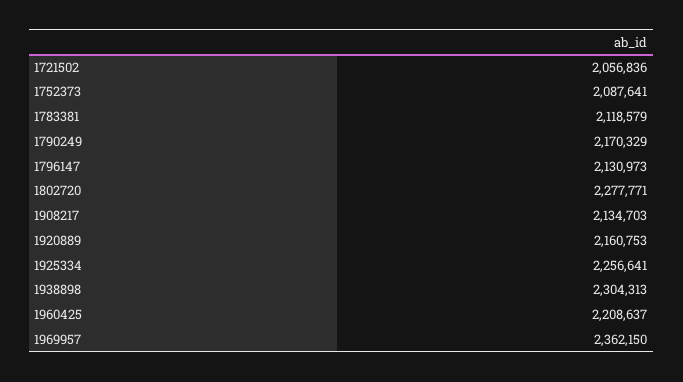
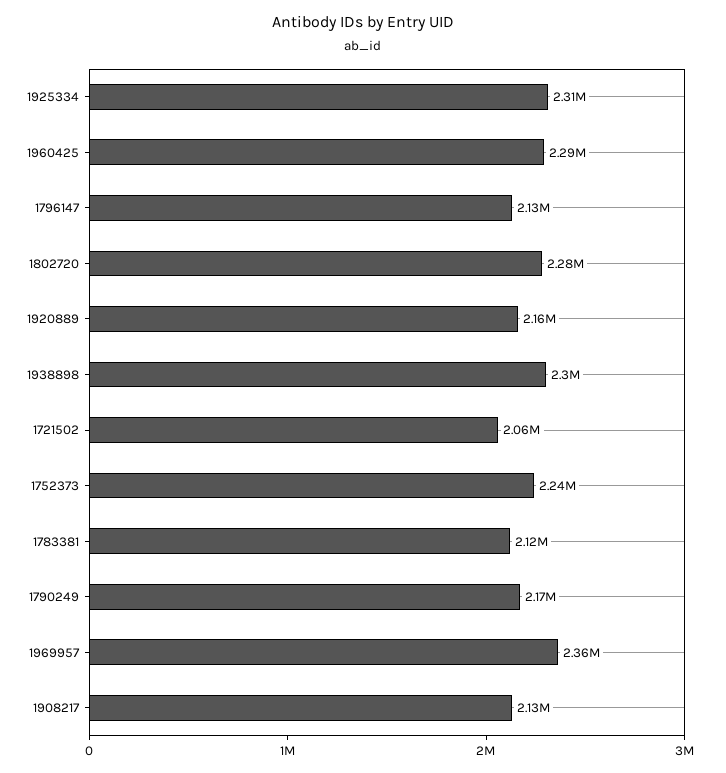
1752373: 2087641 -> 2240000
1925334: 2256641 -> 2310000
1960425: 2208637 -> 2290000

